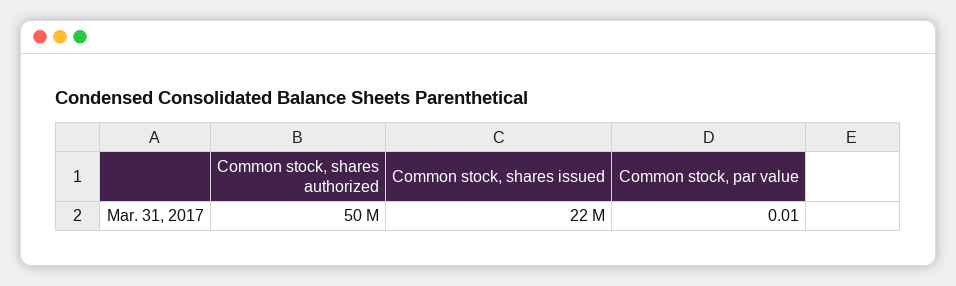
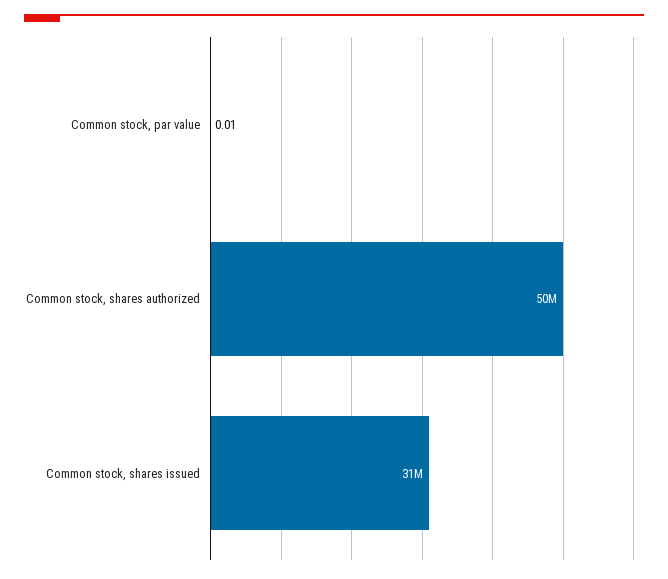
Common stock, shares issued: 22000000 -> 31000000

